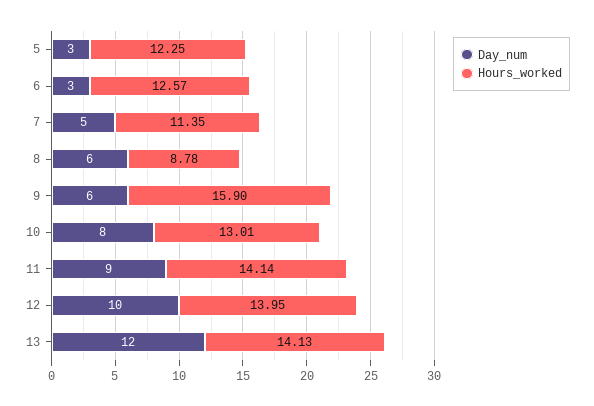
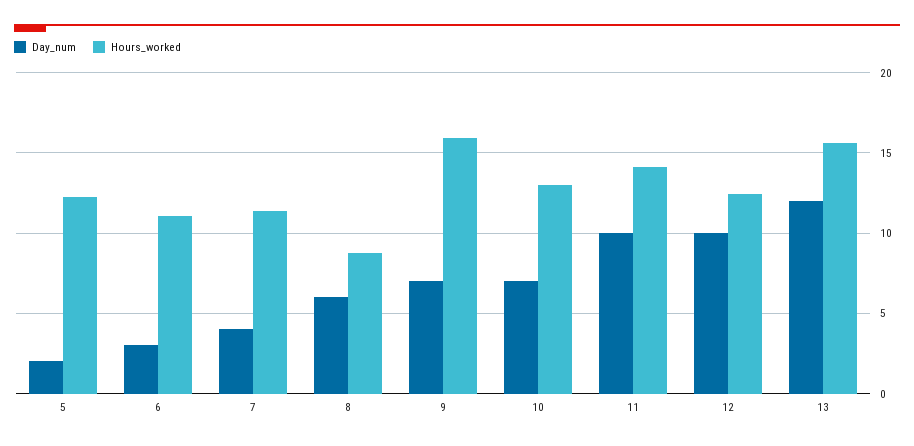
Day_num, 5: 3 -> 2
Hours_worked, 6: 12.57 -> 11
Day_num, 7: 5 -> 4
Day_num, 9: 6 -> 7
Day_num, 10: 8 -> 7
Day_num, 11: 9 -> 10
Hours_worked, 12: 13.95 -> 12.5
Hours_worked, 13: 14.13 -> 15.5

